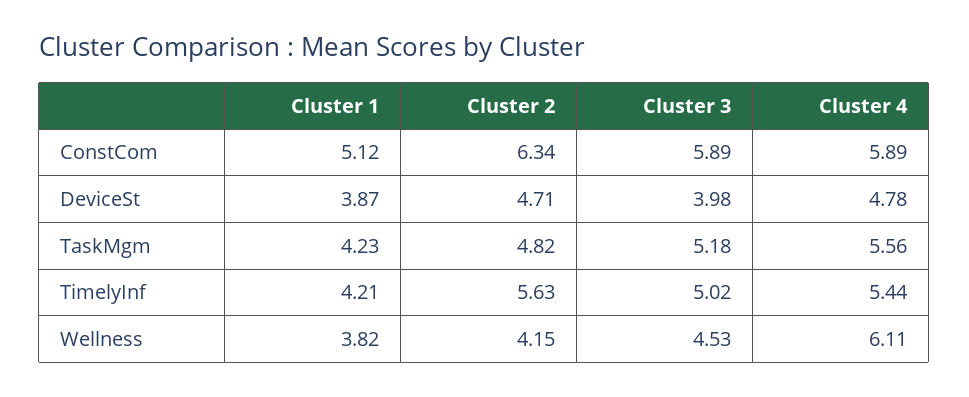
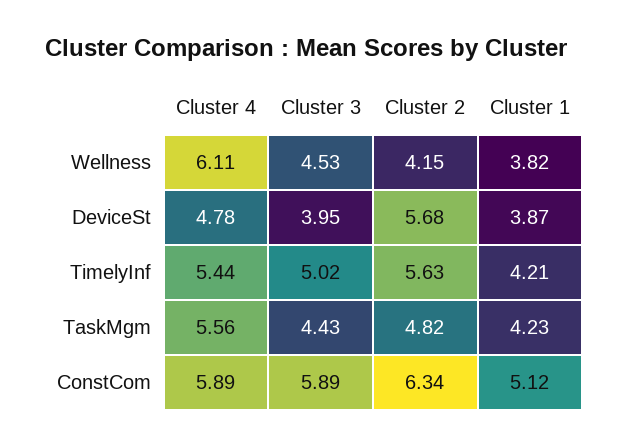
Cluster 2, DeviceSt: 4.71 -> 5.68
Cluster 3, DeviceSt: 3.98 -> 3.95
Cluster 3, TaskMgm: 5.18 -> 4.43

